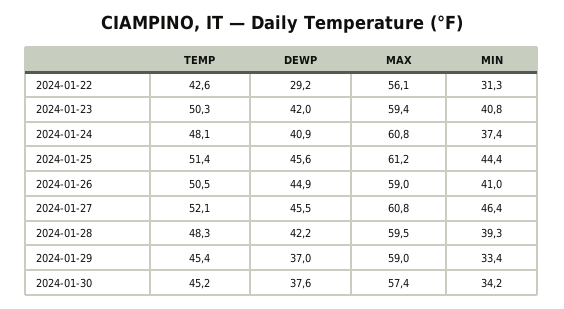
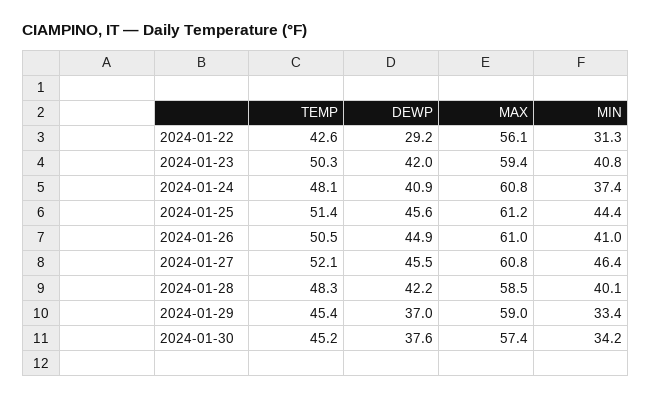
MAX, 2024-01-26: 59 -> 61
MAX, 2024-01-28: 59.5 -> 58.5
MIN, 2024-01-28: 39.3 -> 40.1

